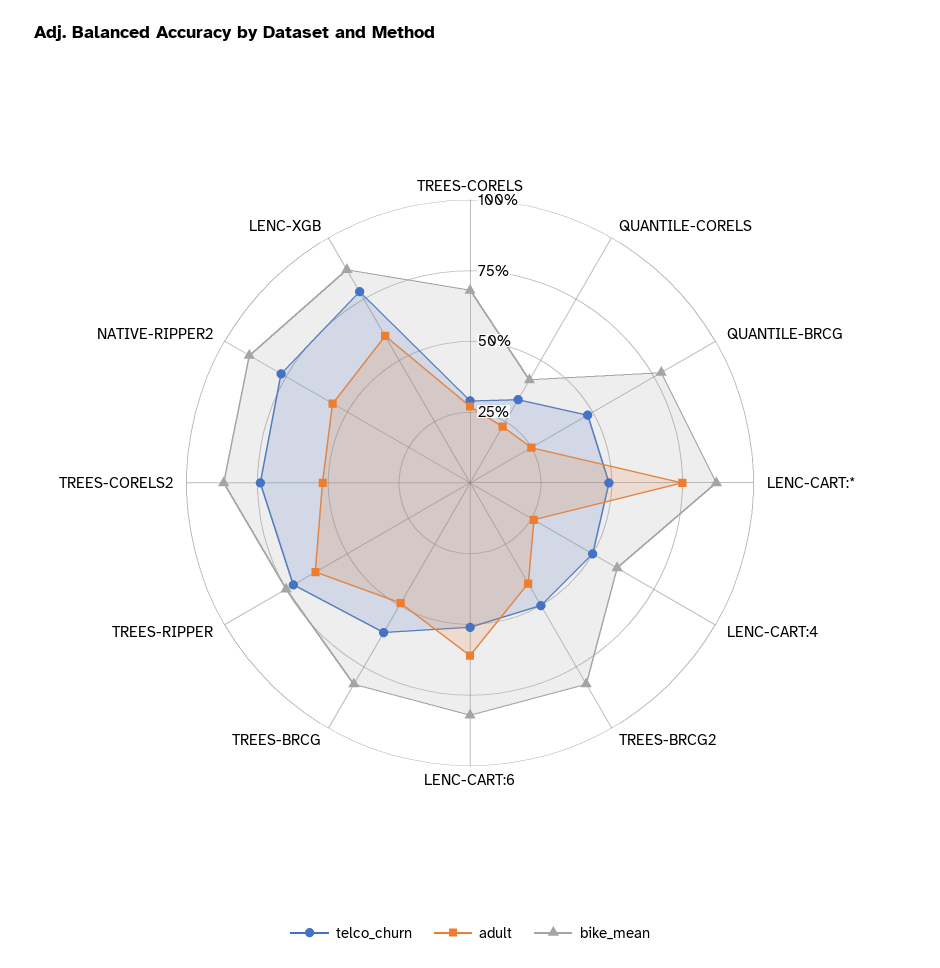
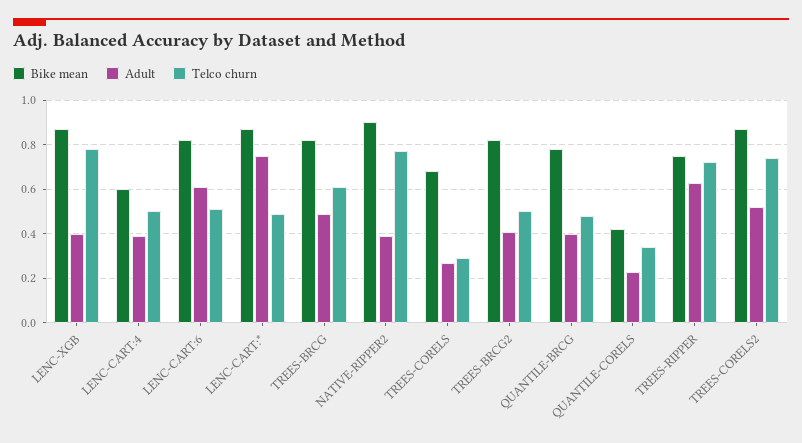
adult, QUANTILE-BRCG: 0.25 -> 0.4
adult, LENC-CART:4: 0.25 -> 0.4
adult, NATIVE-RIPPER2: 0.55 -> 0.4
adult, LENC-XGB: 0.6 -> 0.4

